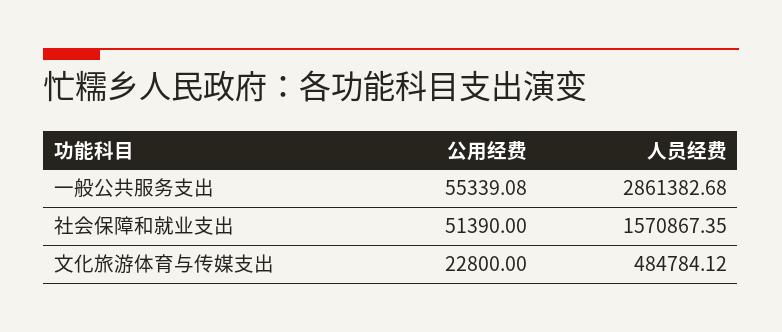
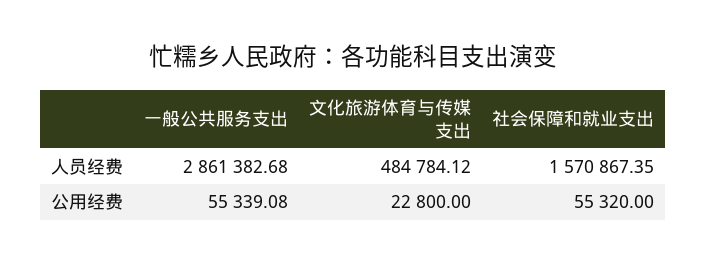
公用经费, 社会保障和就业支出: 51390 -> 55320

